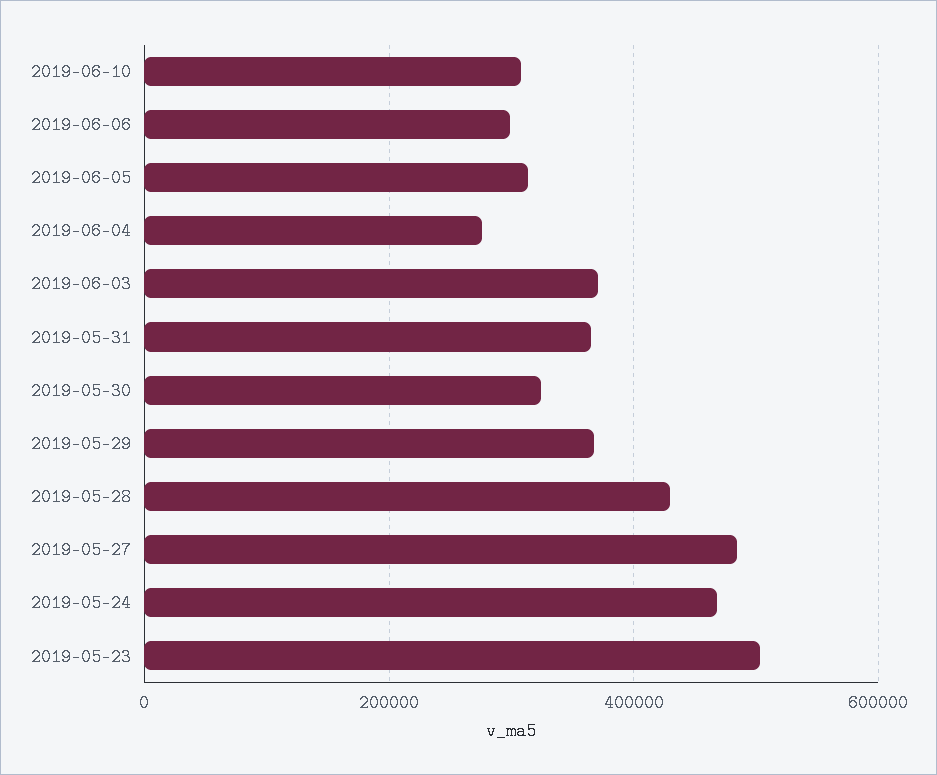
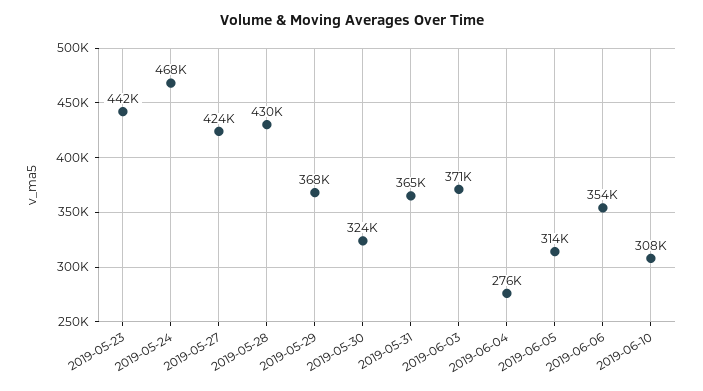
2019-06-06: 300000 -> 354000
2019-05-27: 480000 -> 424000
2019-05-23: 500000 -> 442000

